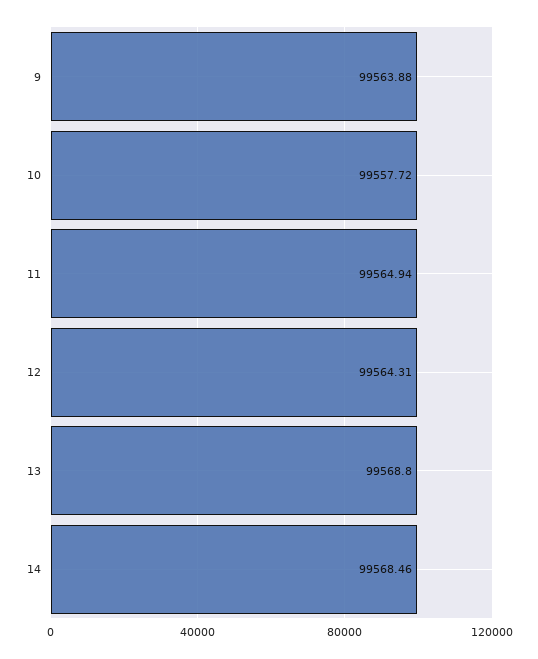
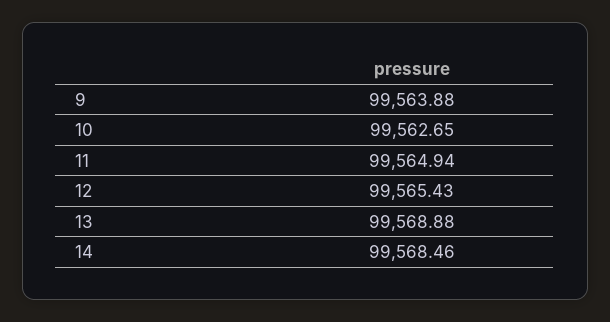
10: 99557.72 -> 99562.65
12: 99564.31 -> 99565.43
13: 99568.8 -> 99568.88

